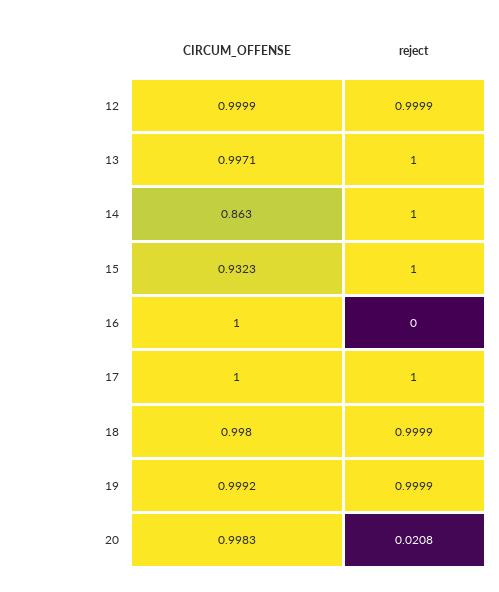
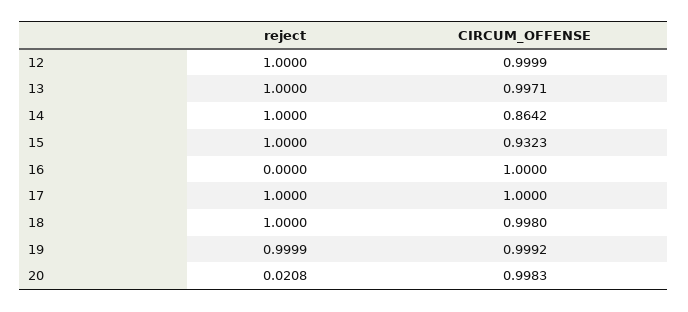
reject, 12: 0.9999 -> 1
CIRCUM_OFFENSE, 14: 0.863 -> 0.8642
reject, 18: 0.9999 -> 1

